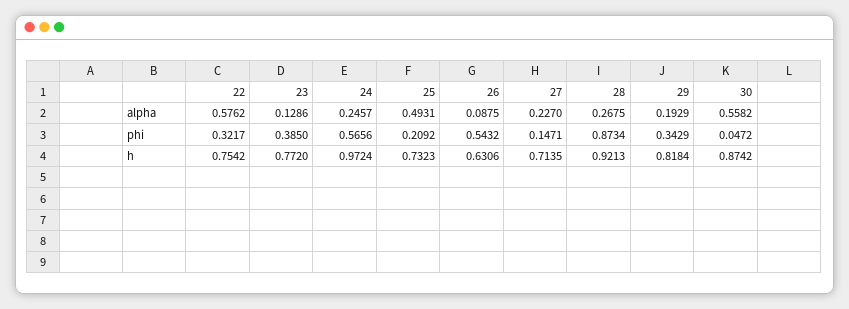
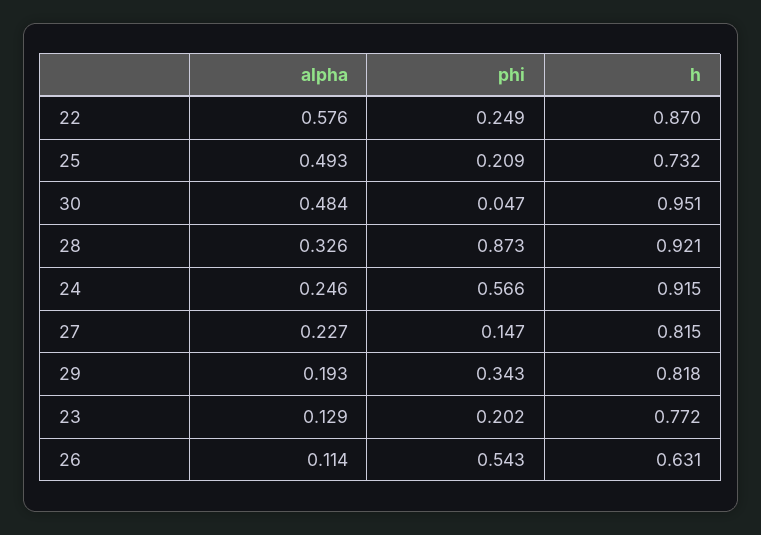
26, alpha: 0.0875 -> 0.114
28, alpha: 0.2675 -> 0.326
30, alpha: 0.5582 -> 0.484
22, phi: 0.3217 -> 0.249
23, phi: 0.385 -> 0.202
22, h: 0.7542 -> 0.87
24, h: 0.9724 -> 0.915
27, h: 0.7135 -> 0.815
30, h: 0.8742 -> 0.951

